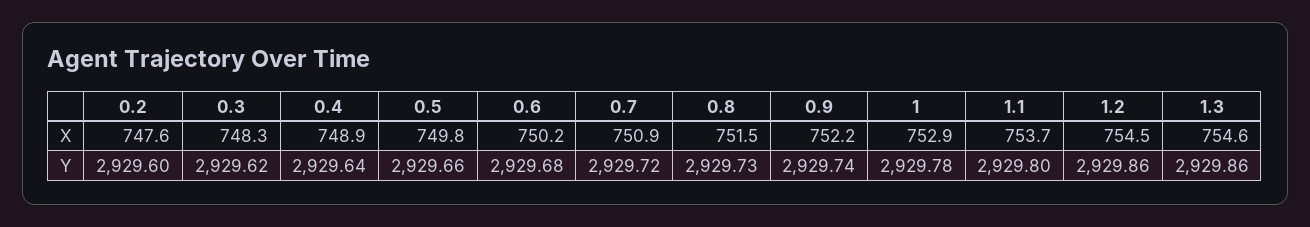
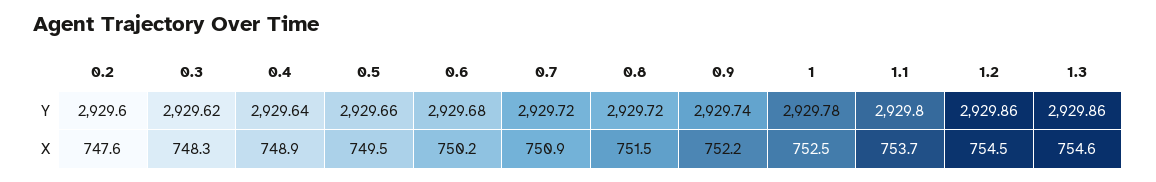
0.5, X: 749.8 -> 749.5
1, X: 752.9 -> 752.5
0.8, Y: 2929.73 -> 2929.72

